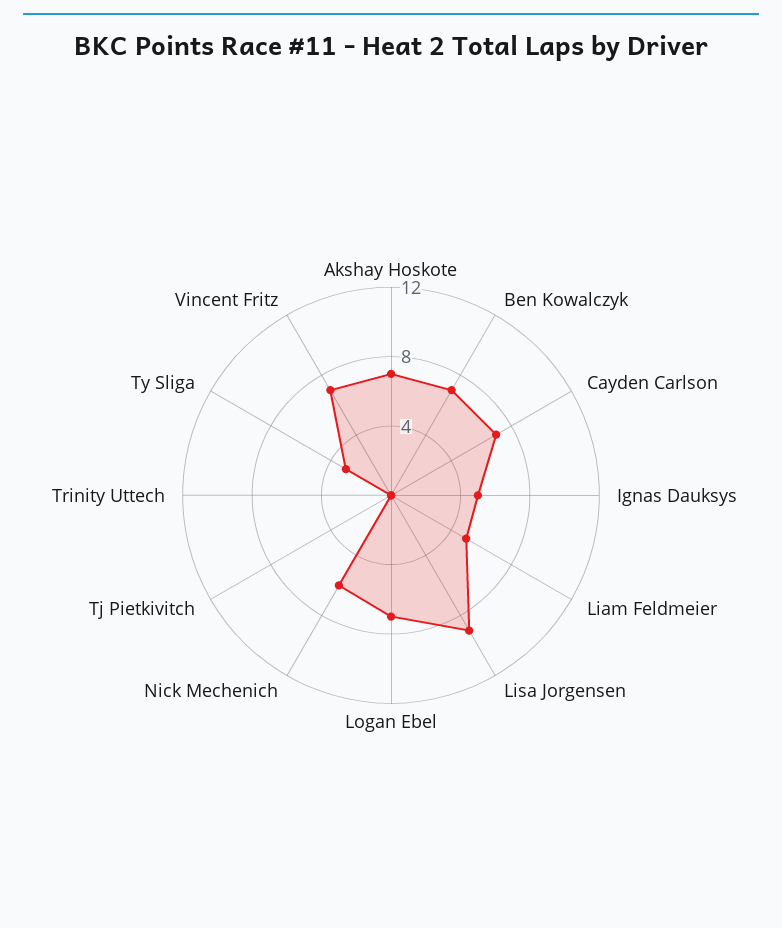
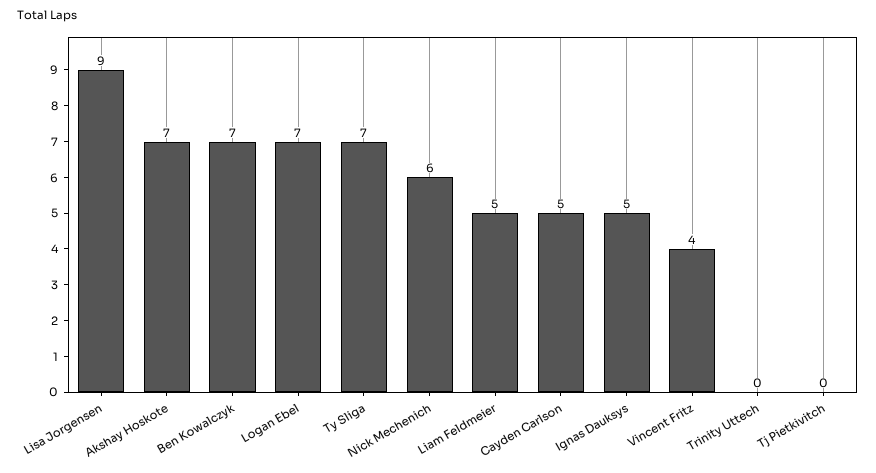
Cayden Carlson: 7 -> 5
Ty Sliga: 3 -> 7
Vincent Fritz: 7 -> 4

